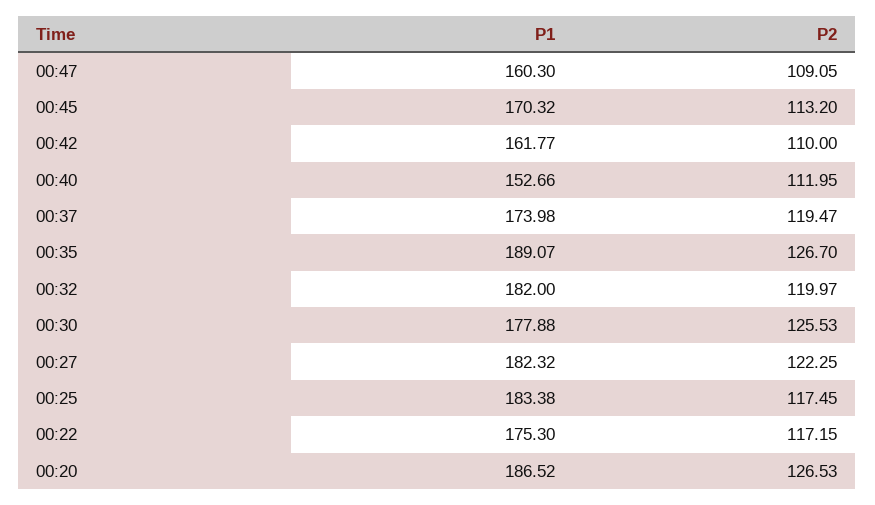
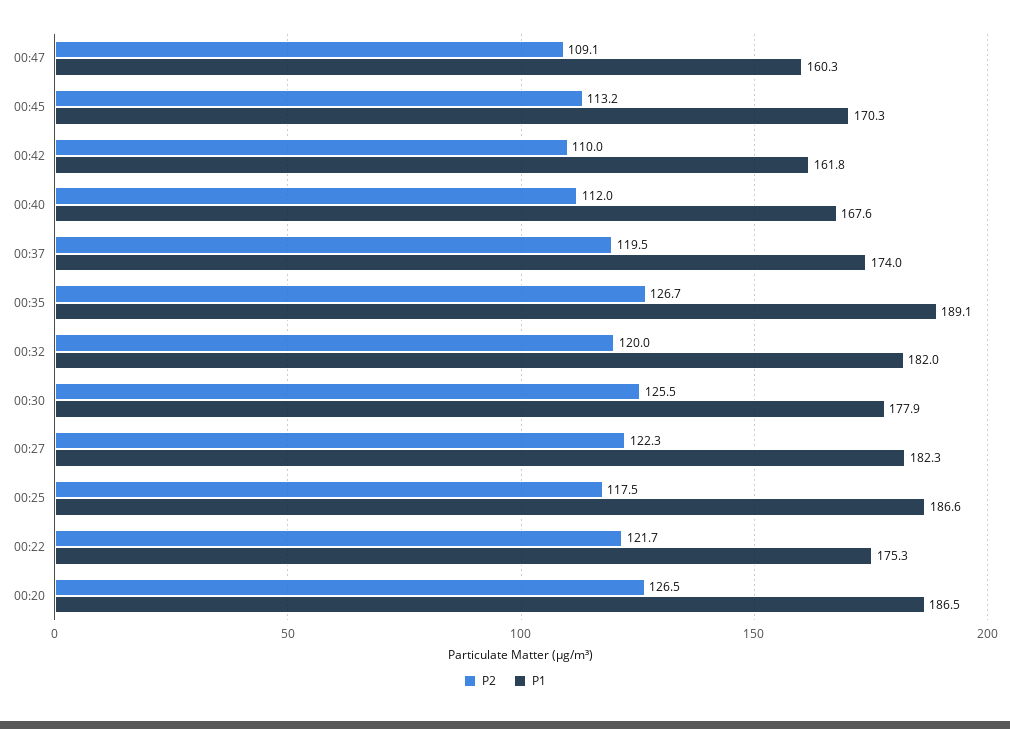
P1, 00:40: 152.66 -> 167.6
P1, 00:25: 183.38 -> 186.6
P2, 00:22: 117.15 -> 121.7

